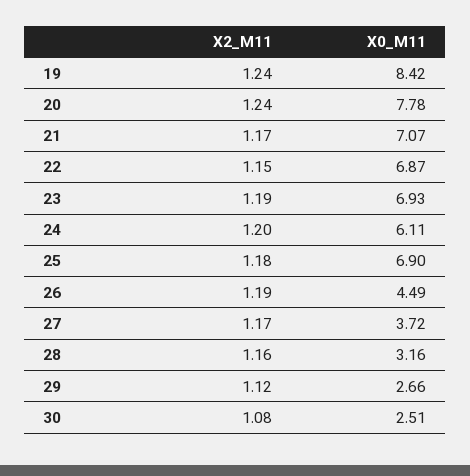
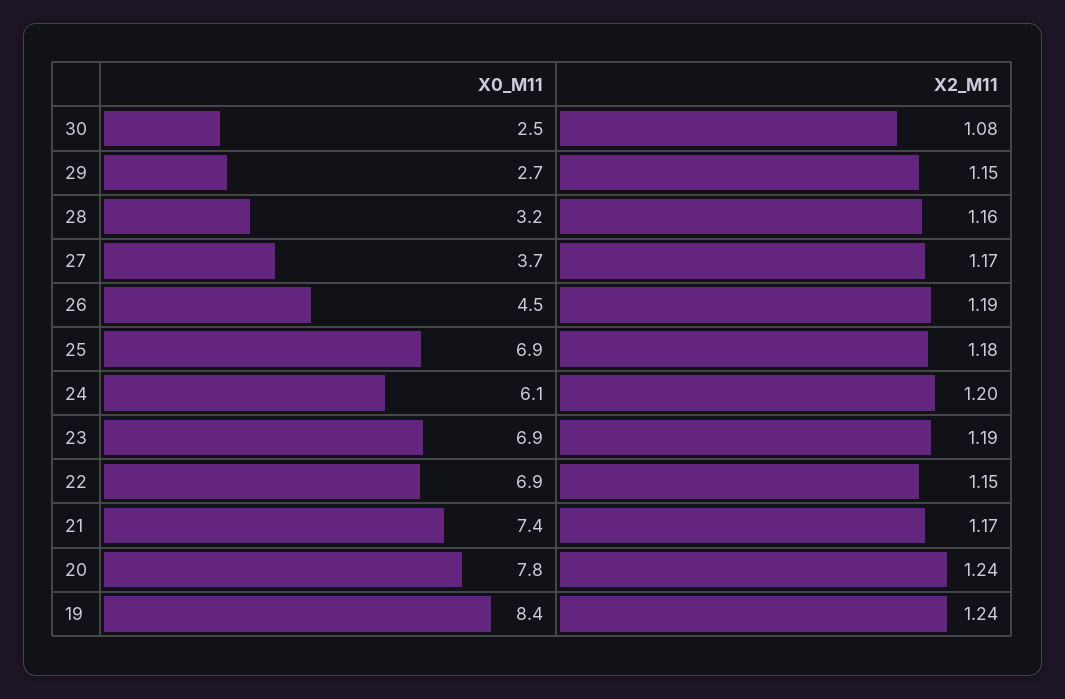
X0_M11, 21: 7.07 -> 7.4
X2_M11, 29: 1.12 -> 1.15

